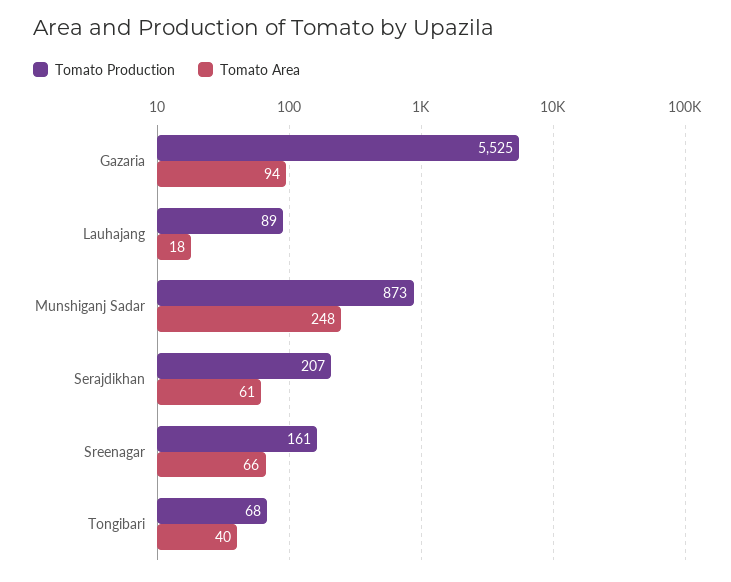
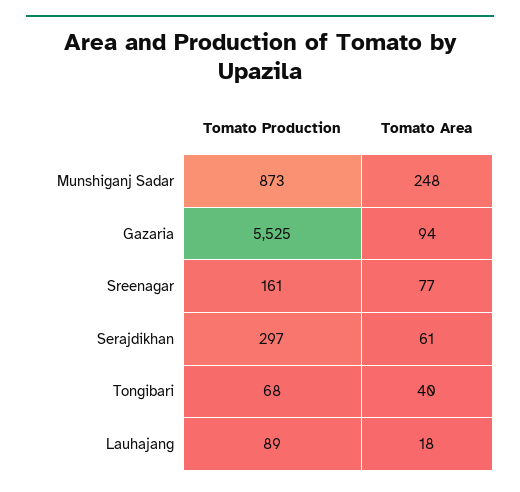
Tomato Production, Serajdikhan: 207 -> 297
Tomato Area, Sreenagar: 66 -> 77

